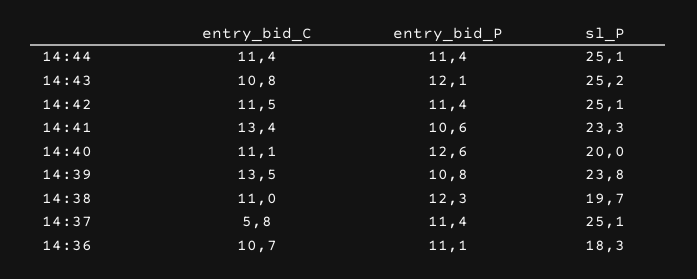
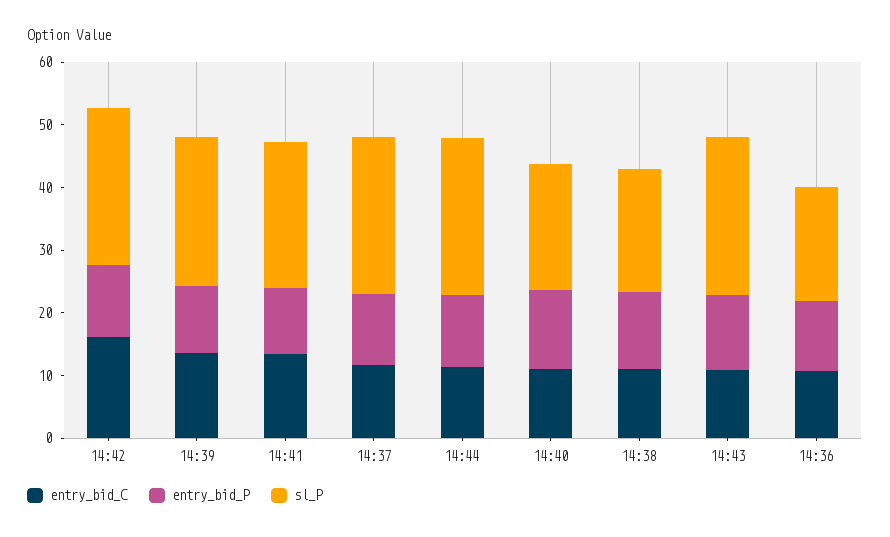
entry_bid_C, 14:42: 11.5 -> 16
entry_bid_C, 14:37: 5.8 -> 12

